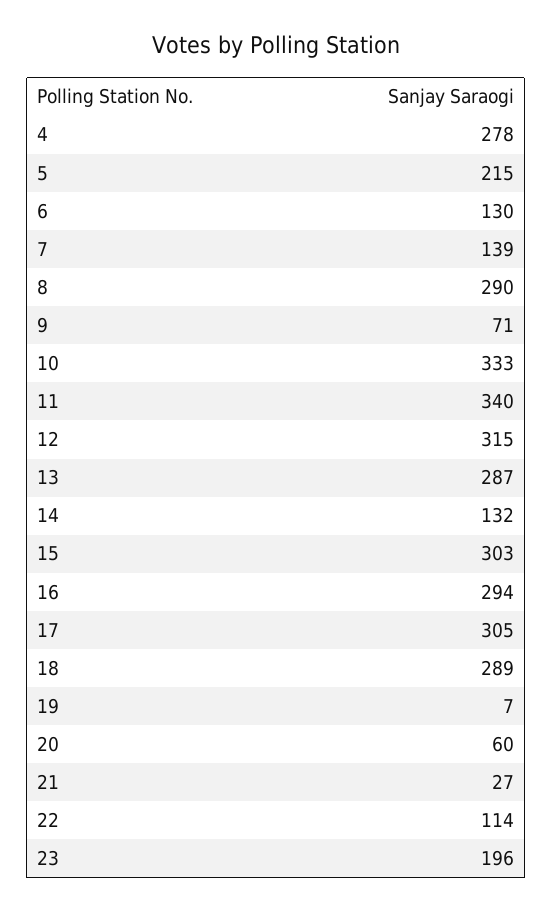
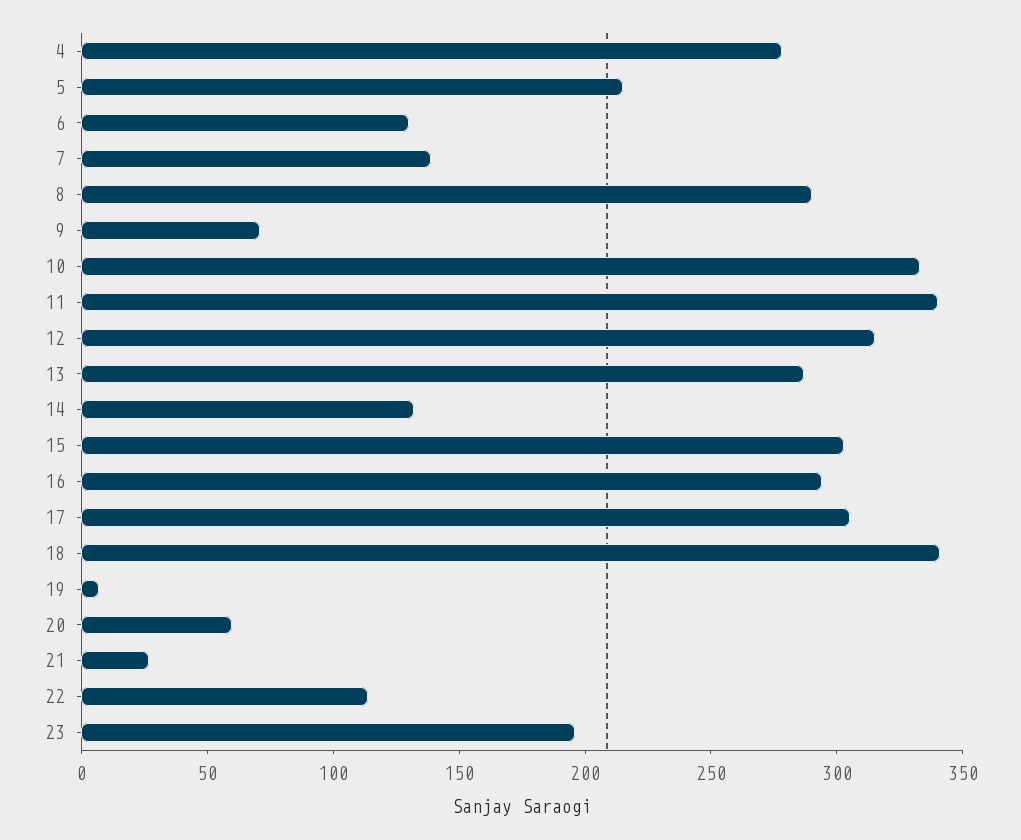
18: 289 -> 340

